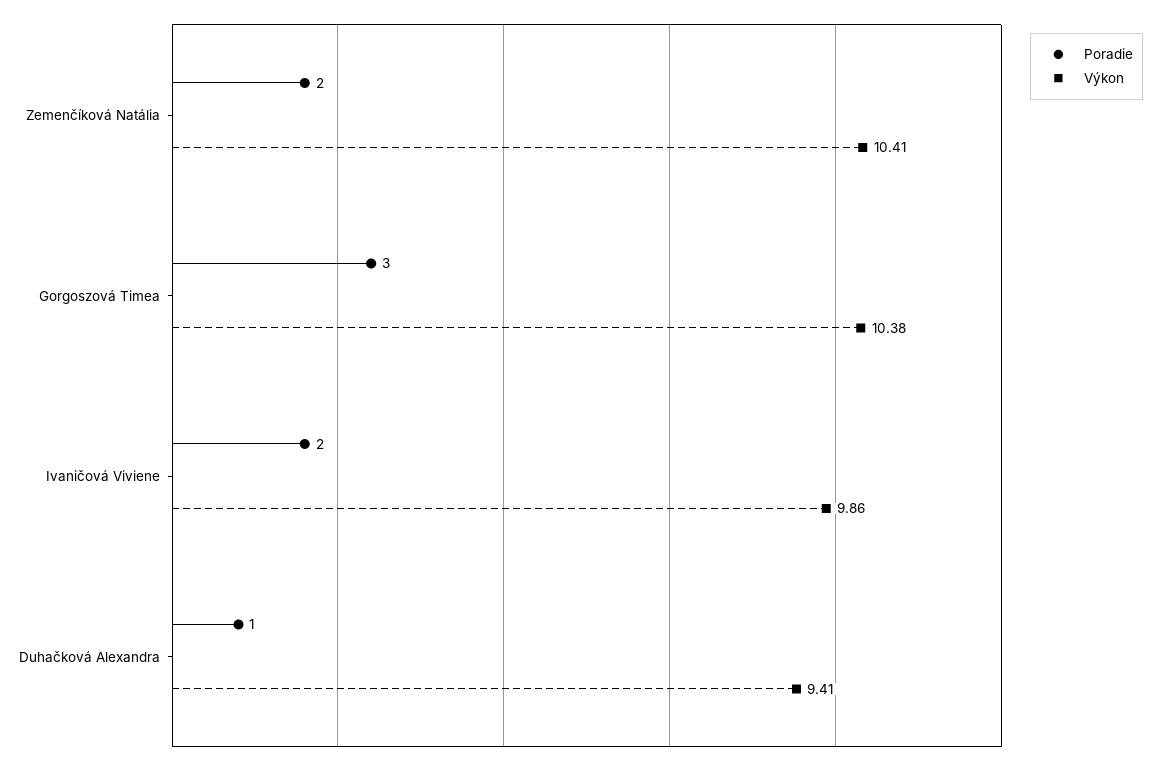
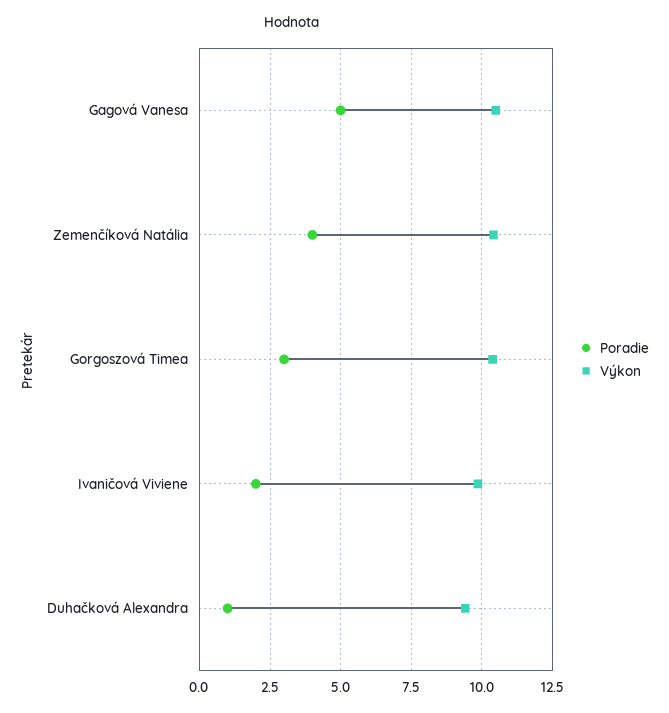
Poradie, Zemenčíková Natália: 2 -> 4
Poradie, Gagová Vanesa: none -> 5
Výkon, Gagová Vanesa: none -> 10.5

